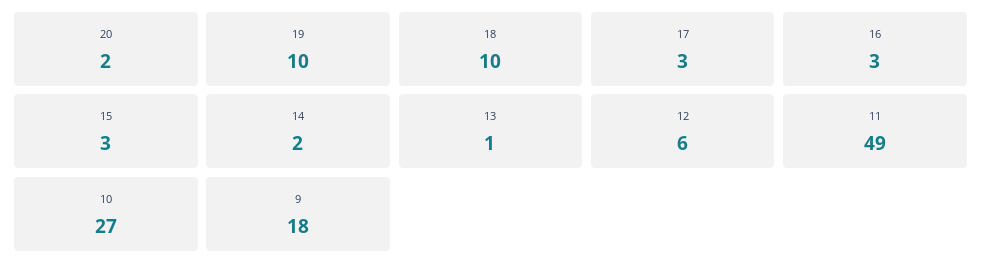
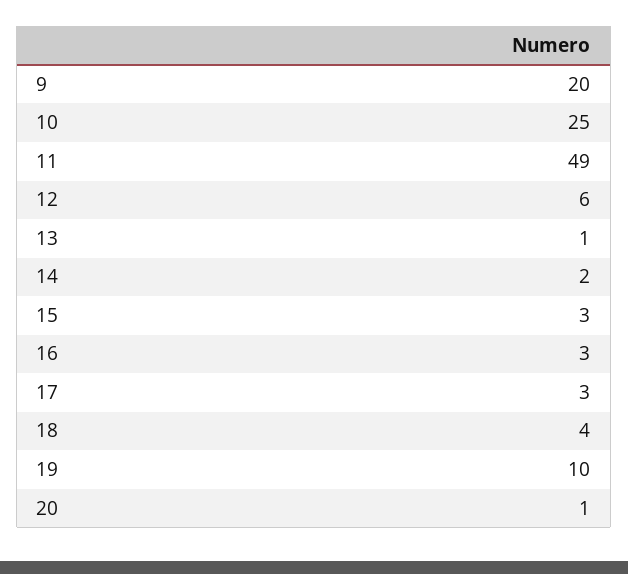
20: 2 -> 1
18: 10 -> 4
10: 27 -> 25
9: 18 -> 20

